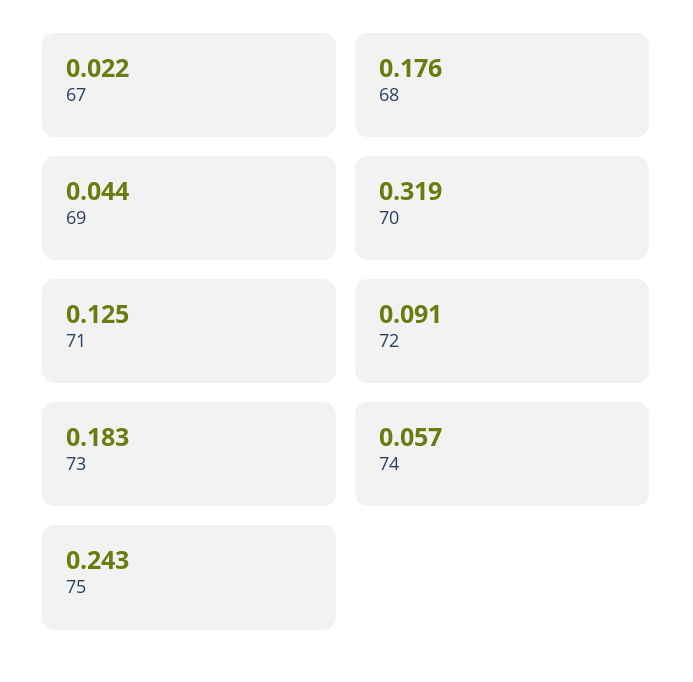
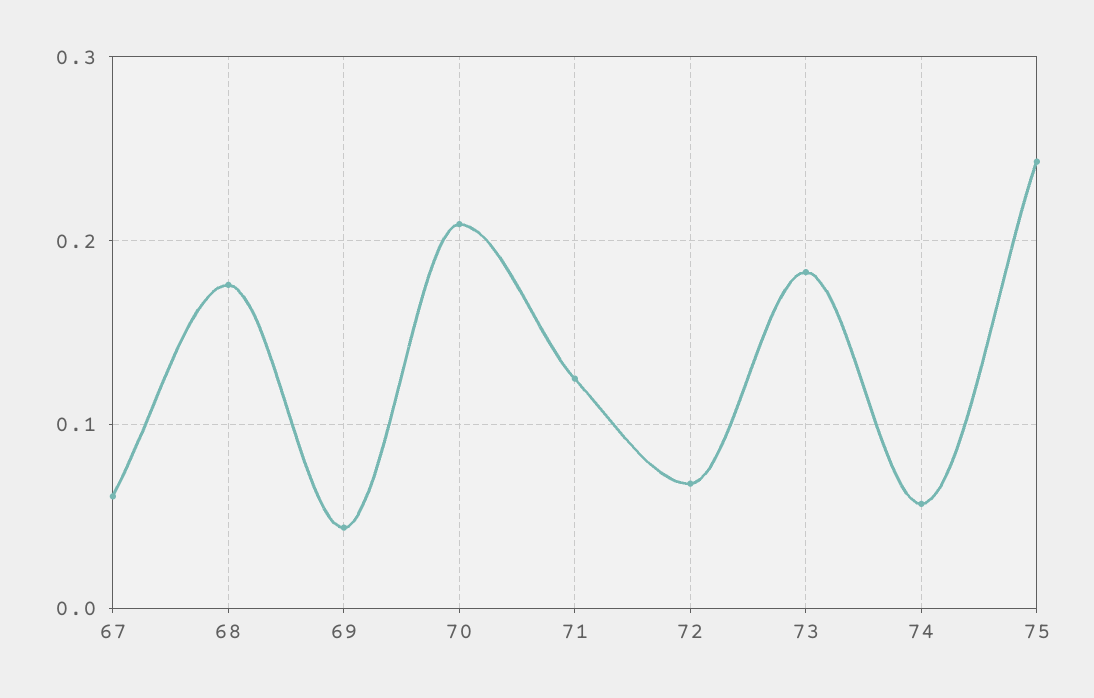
67: 0.022 -> 0.06
70: 0.319 -> 0.21
72: 0.091 -> 0.07

